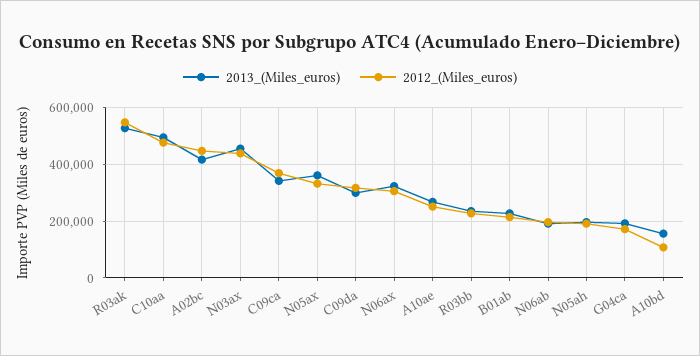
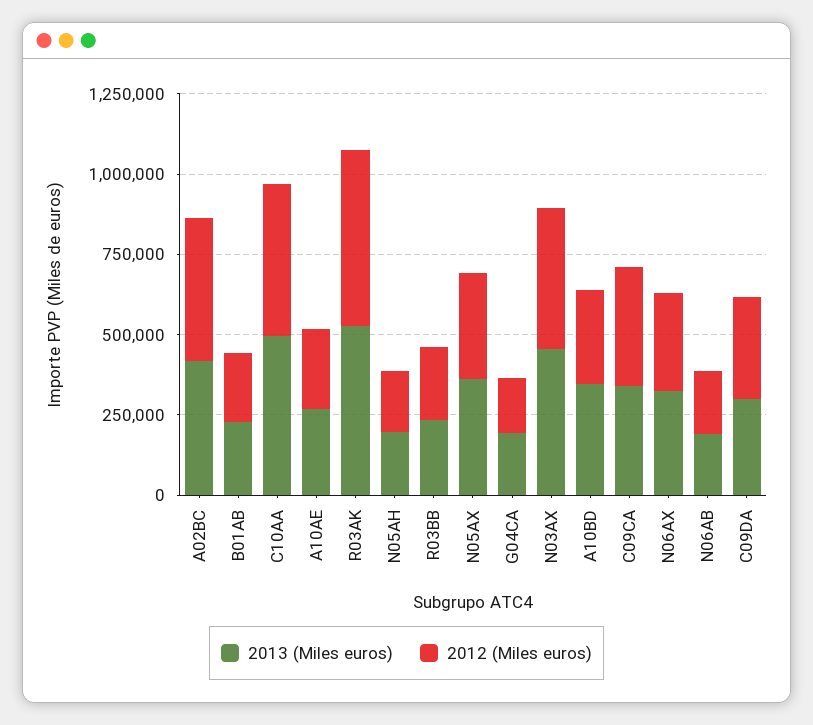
2013_(Miles_euros), A10bd: 150000 -> 350000
2012_(Miles_euros), A10bd: 100000 -> 300000

